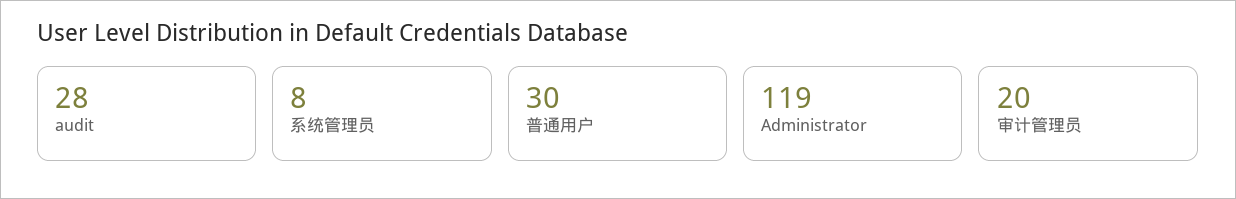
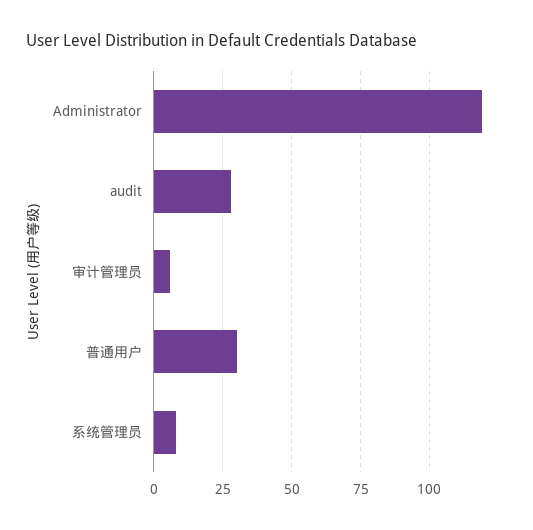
审计管理员: 20 -> 5

